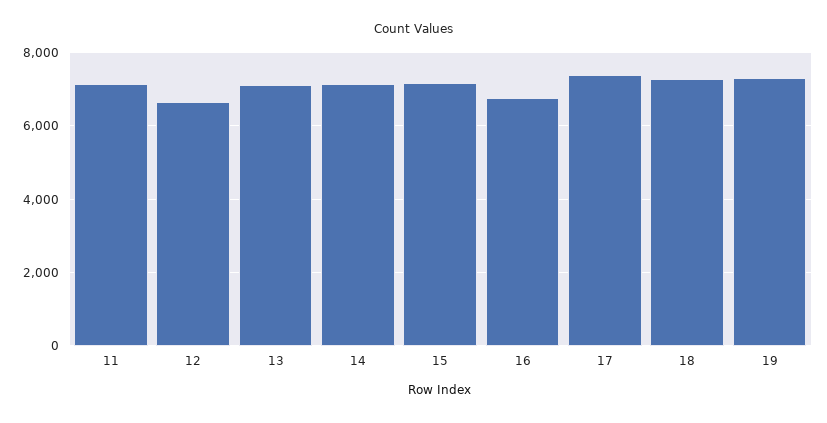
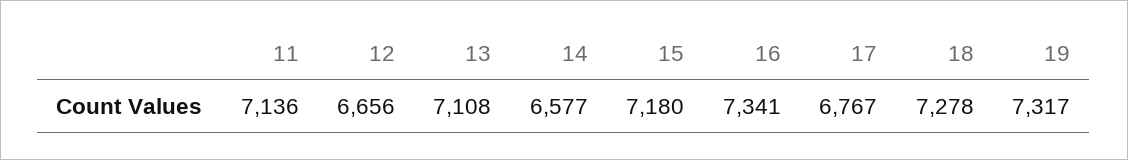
14: 7200 -> 6577
16: 6800 -> 7341
17: 7400 -> 6767

